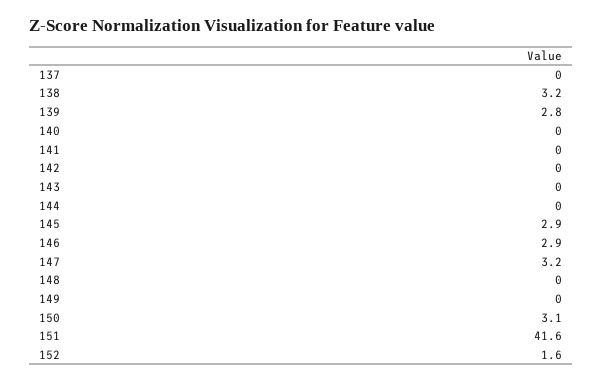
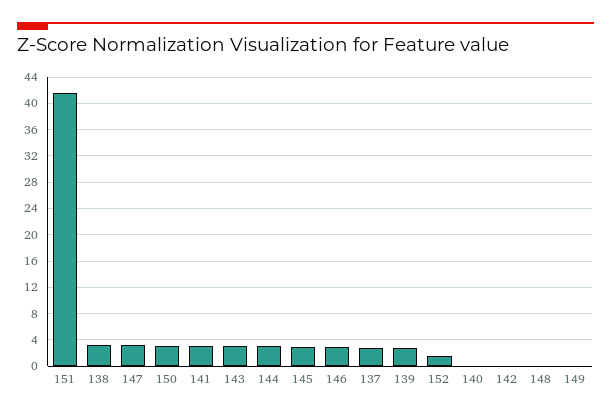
137: 0 -> 3
141: 0 -> 3
143: 0 -> 3
144: 0 -> 3

